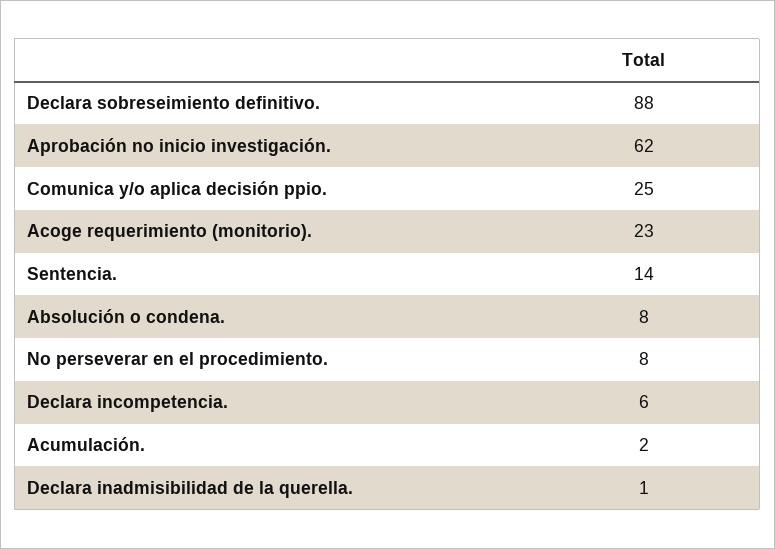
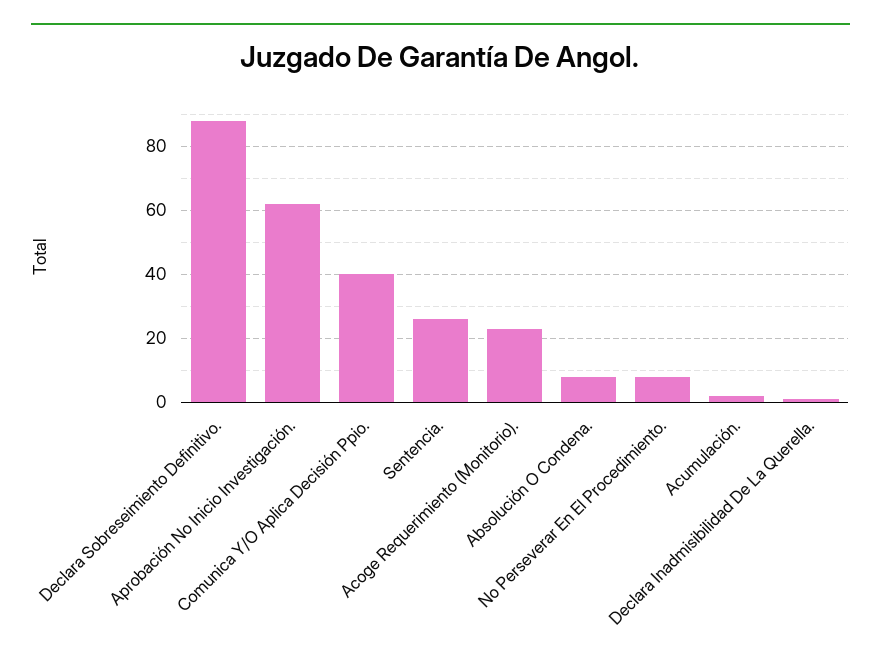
Comunica y/o aplica decisión ppio.: 25 -> 40
Sentencia.: 14 -> 25
Declara incompetencia.: 6 -> none

